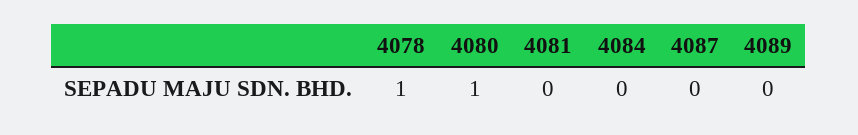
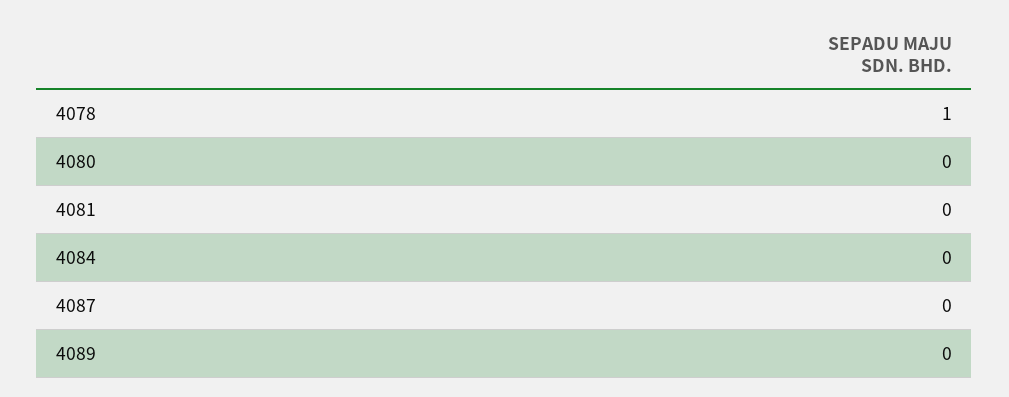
4080: 1 -> 0

